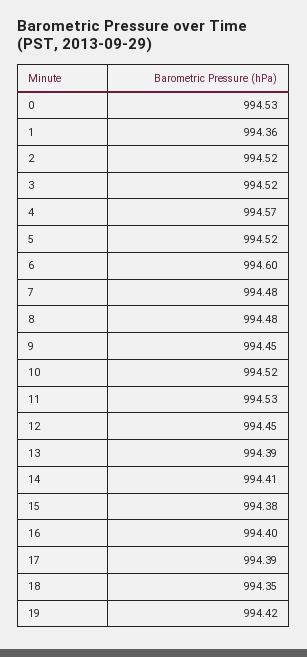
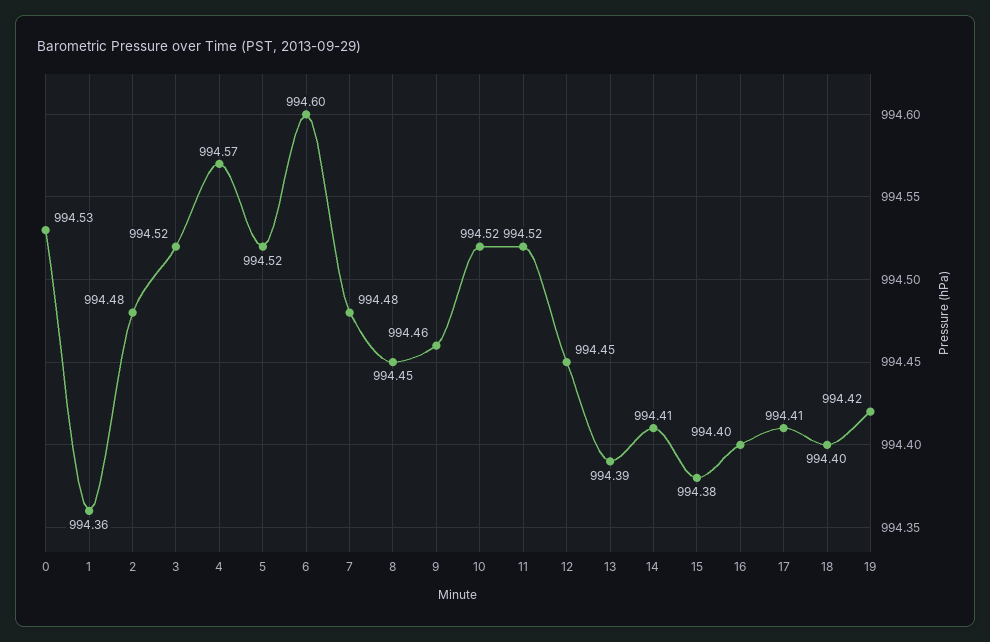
2: 994.52 -> 994.48
8: 994.48 -> 994.45
9: 994.45 -> 994.46
11: 994.53 -> 994.52
17: 994.39 -> 994.41
18: 994.35 -> 994.4

